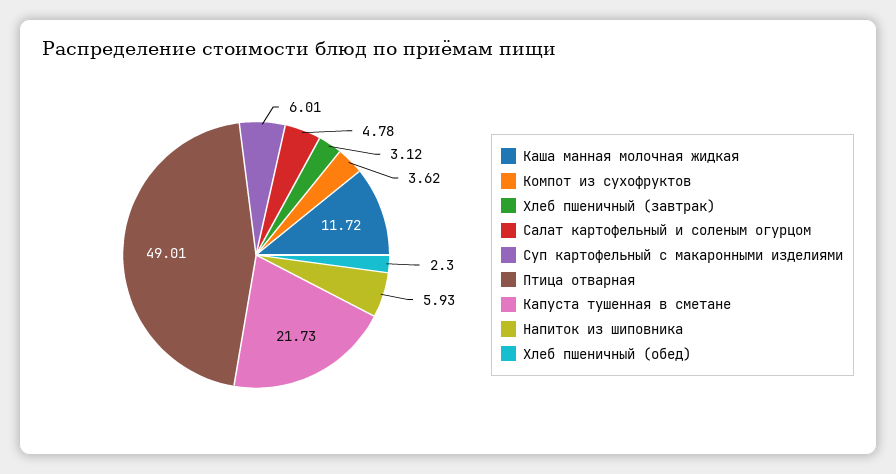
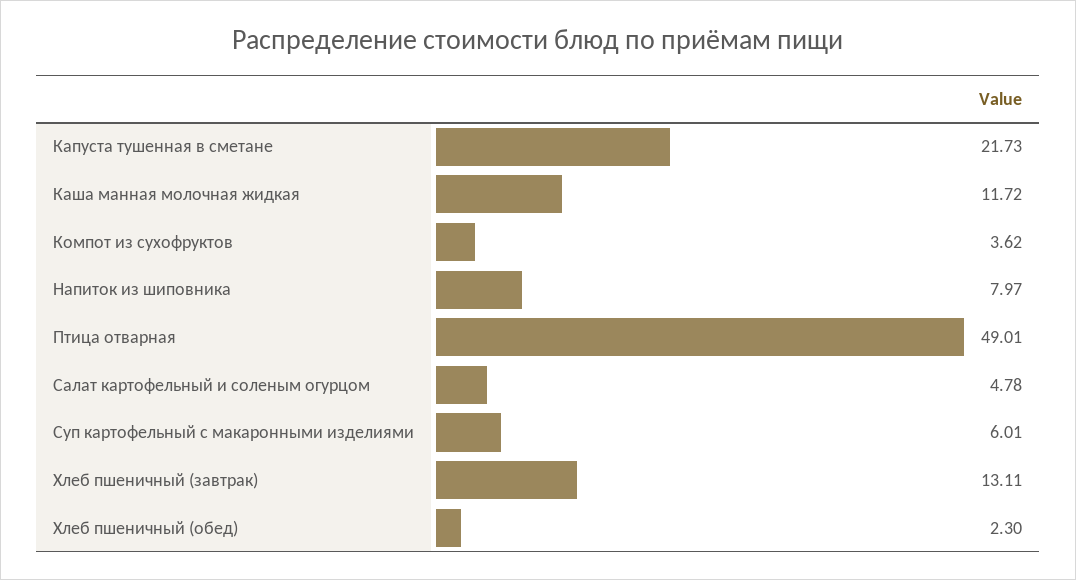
Хлеб пшеничный (завтрак): 3.12 -> 13.11
Напиток из шиповника: 5.93 -> 7.97

